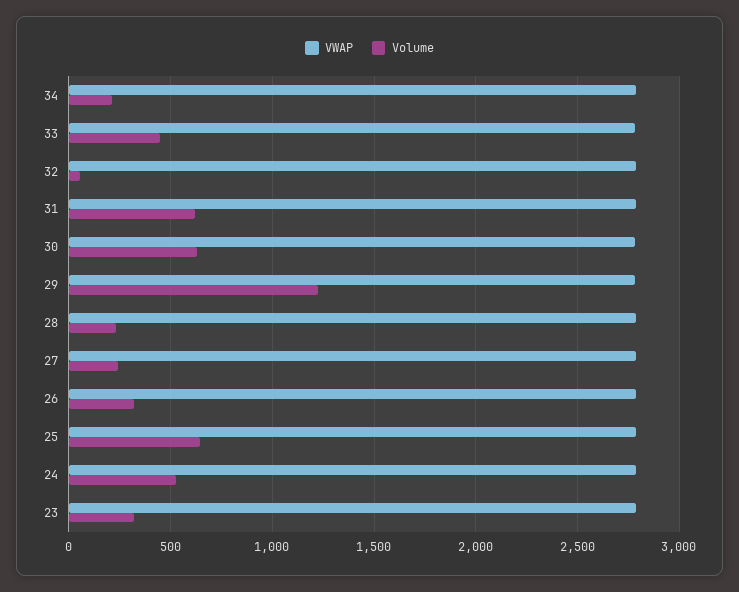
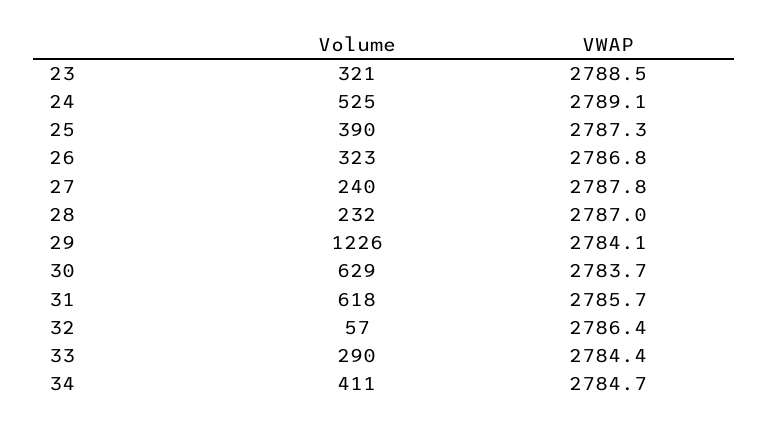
Volume, 34: 200 -> 411
Volume, 33: 450 -> 290
Volume, 25: 650 -> 390

